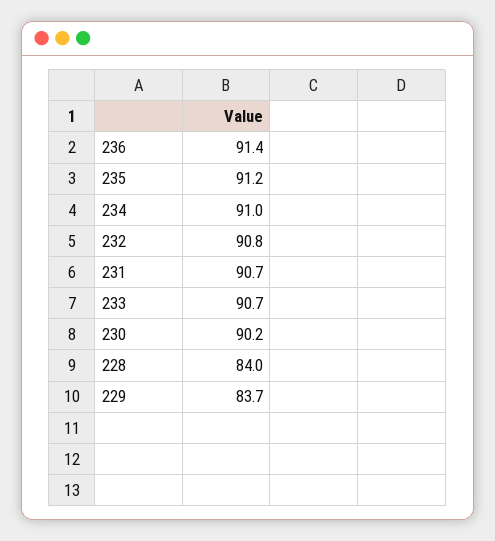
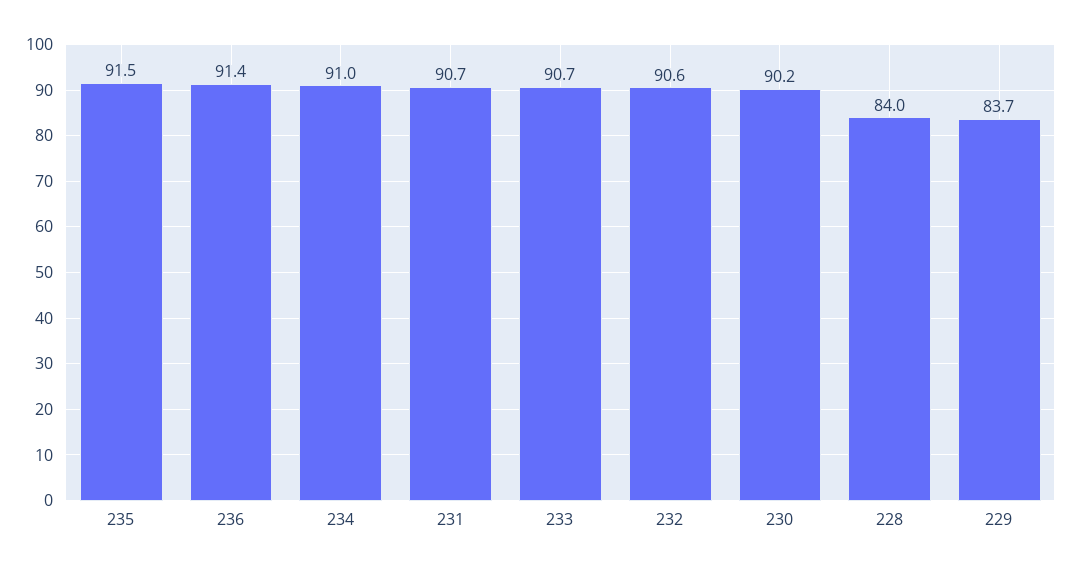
235: 91.2 -> 91.5
232: 90.8 -> 90.6

